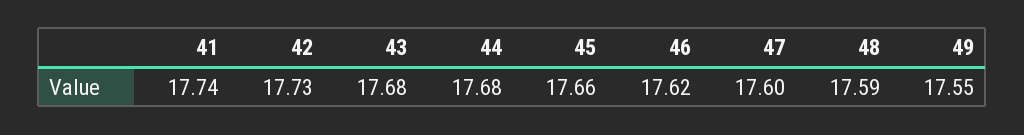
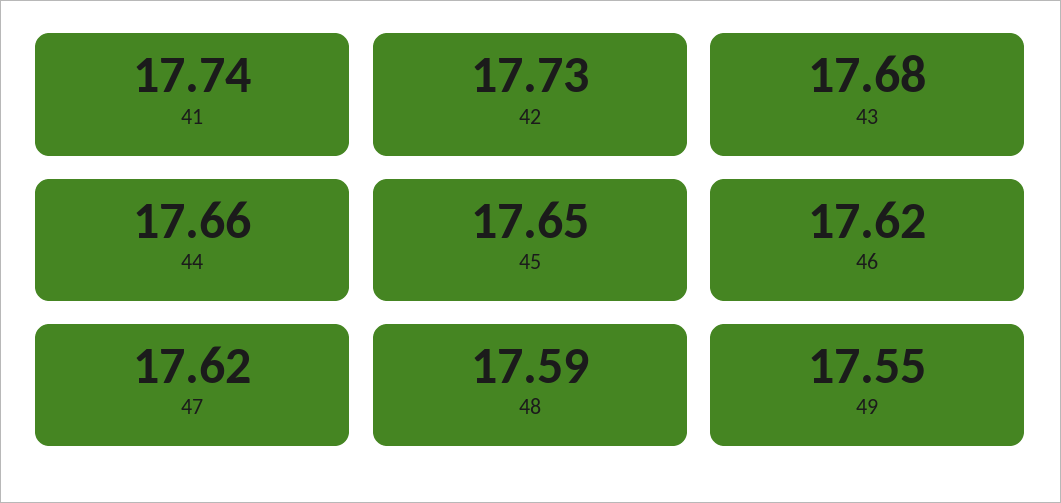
44: 17.68 -> 17.66
45: 17.66 -> 17.65
47: 17.6 -> 17.62

